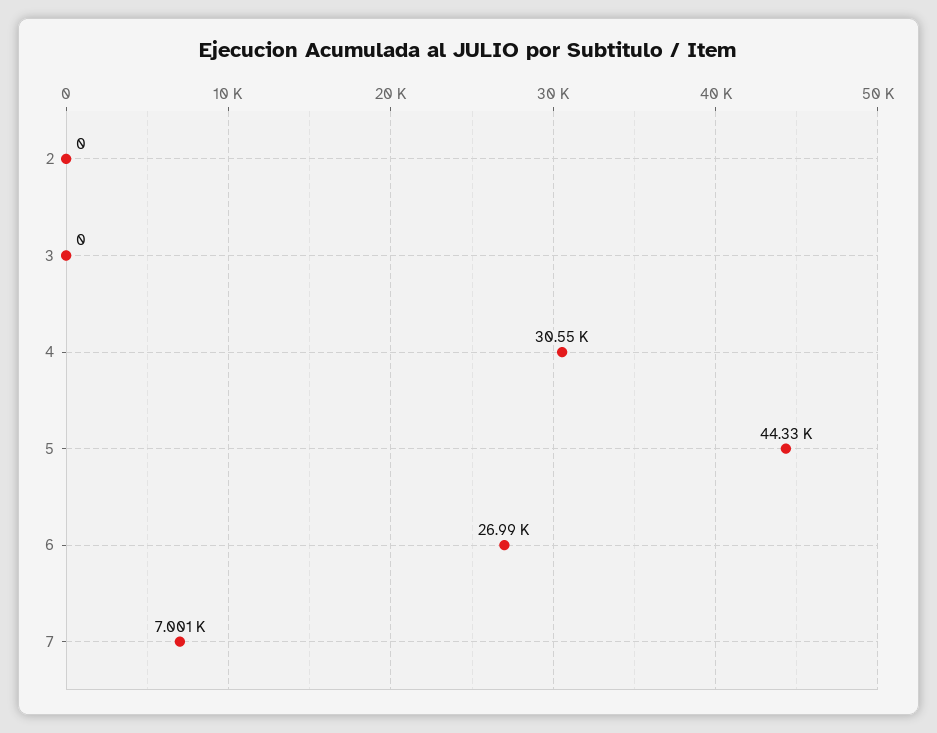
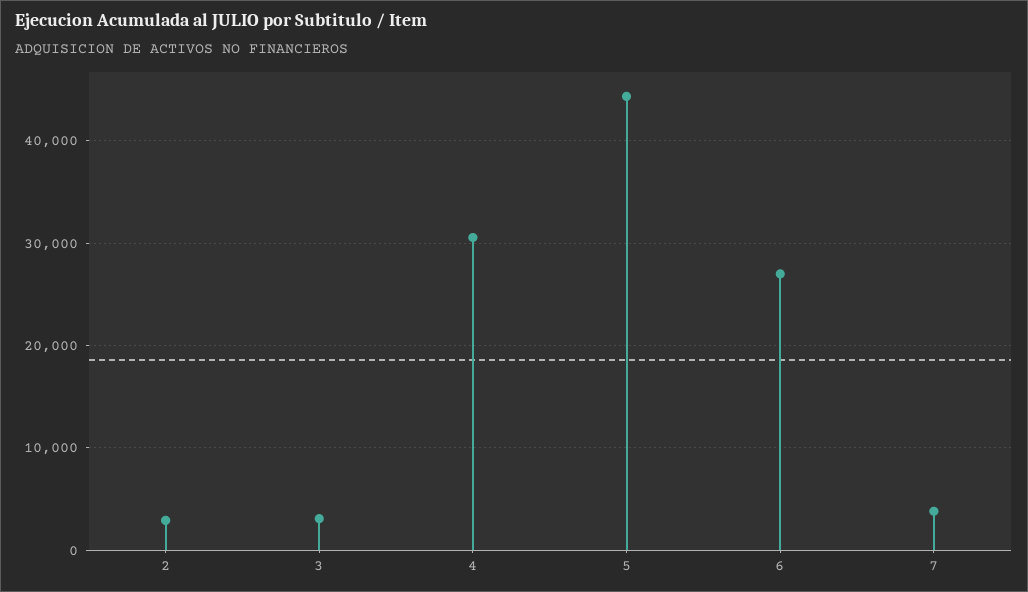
2: 0 -> 3000
3: 0 -> 3000
7: 7001 -> 4000

